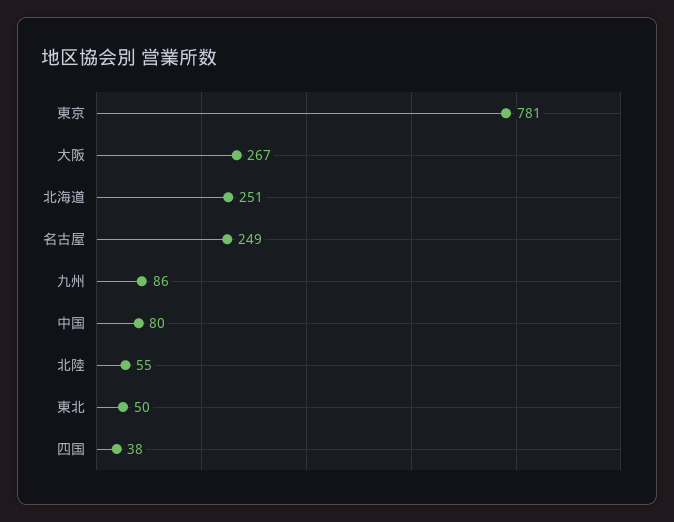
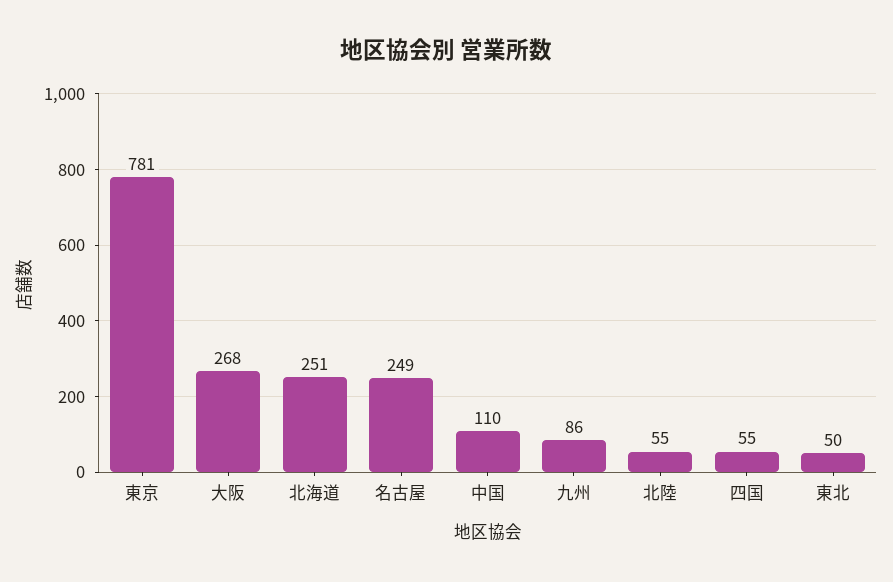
大阪: 267 -> 268
中国: 80 -> 110
四国: 38 -> 55

